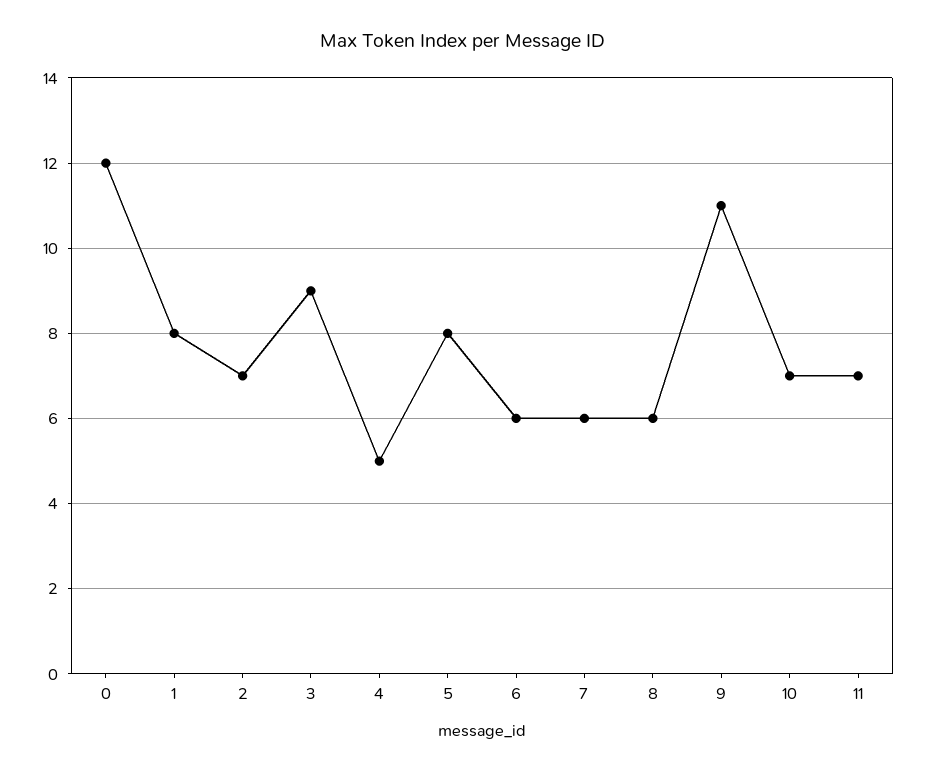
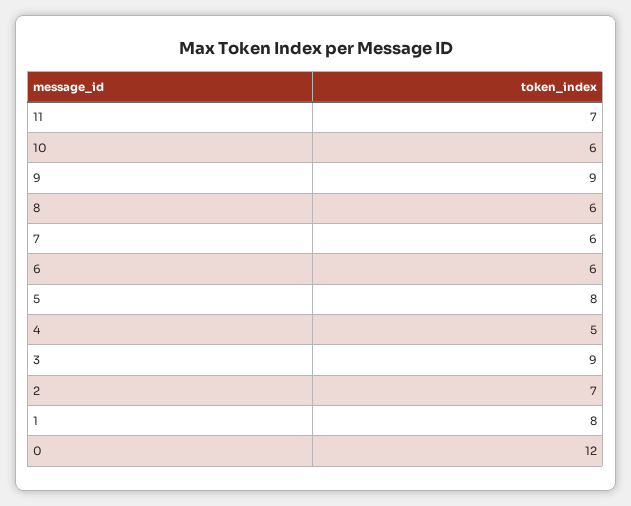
9: 11 -> 9
10: 7 -> 6

